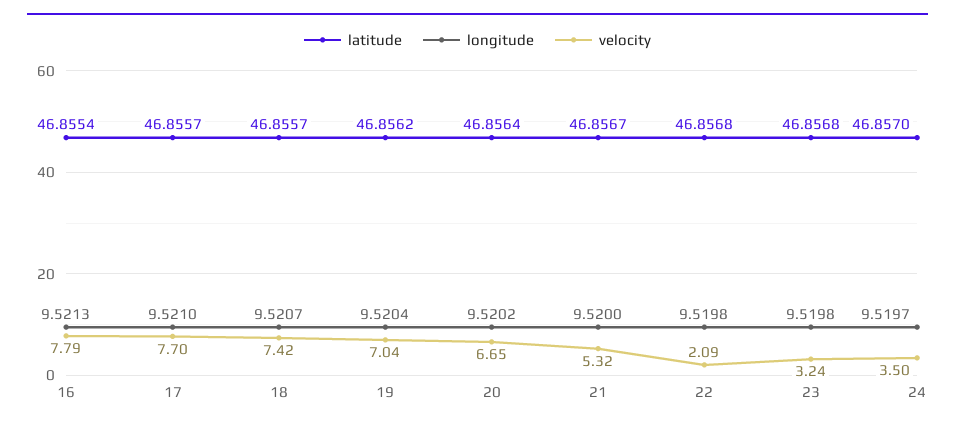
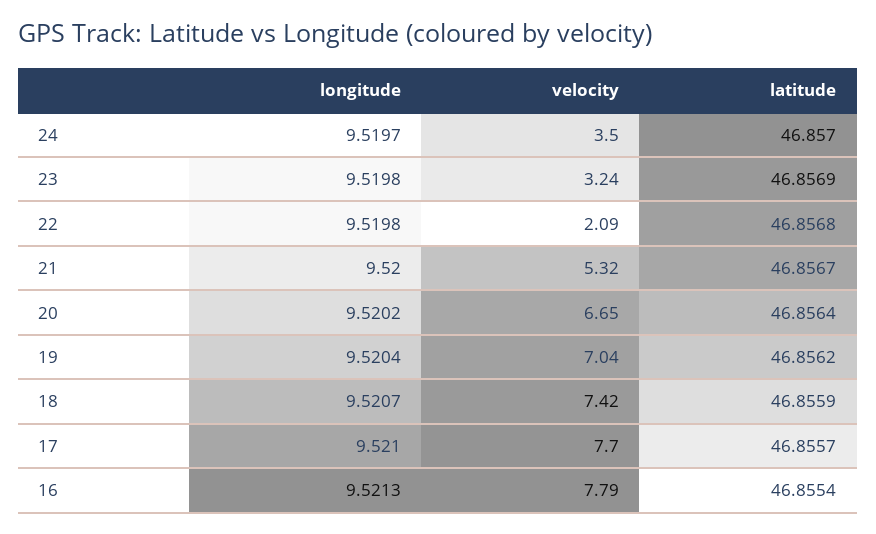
latitude, 18: 46.8557 -> 46.8559
latitude, 23: 46.8568 -> 46.8569

